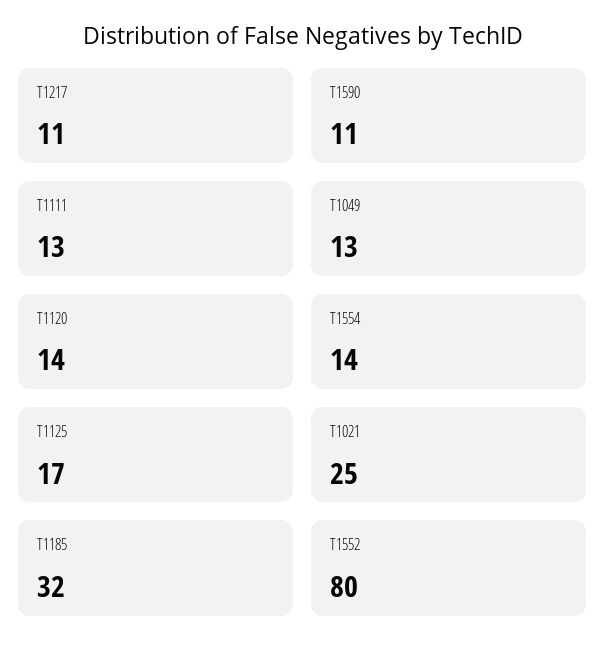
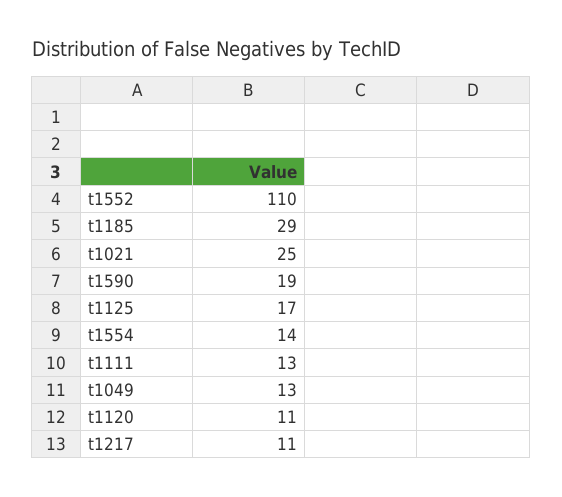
T1590: 11 -> 19
T1120: 14 -> 11
T1185: 32 -> 29
T1552: 80 -> 110

